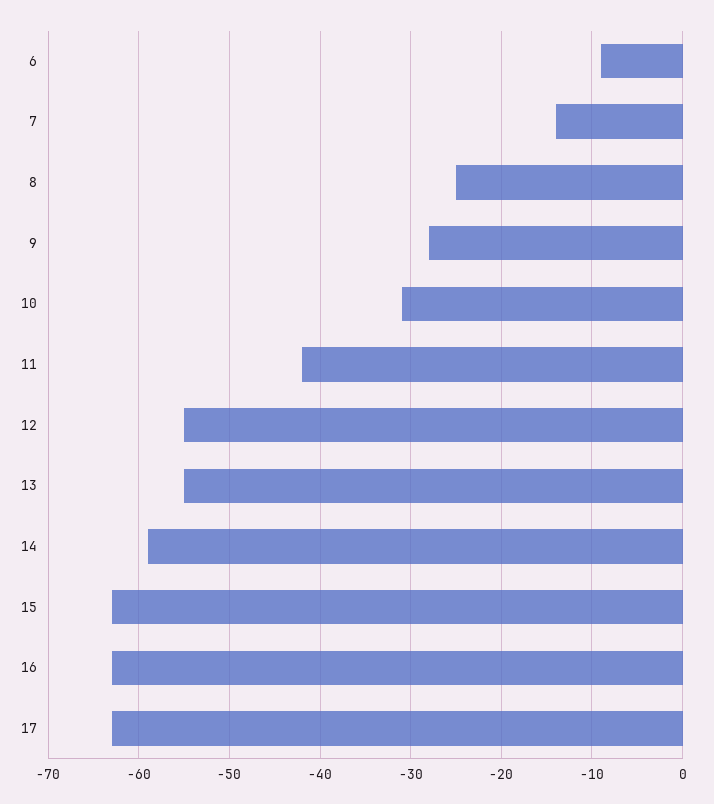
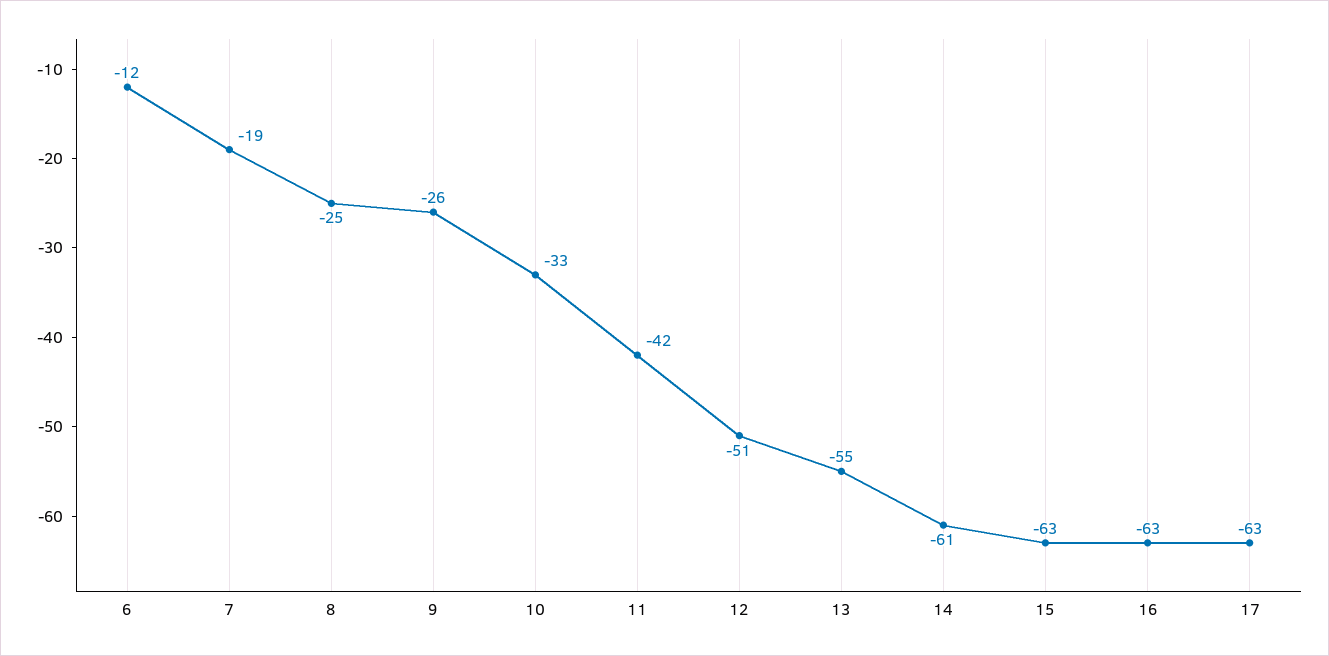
6: -9 -> -12
7: -14 -> -19
9: -28 -> -26
10: -31 -> -33
12: -55 -> -51
14: -59 -> -61

